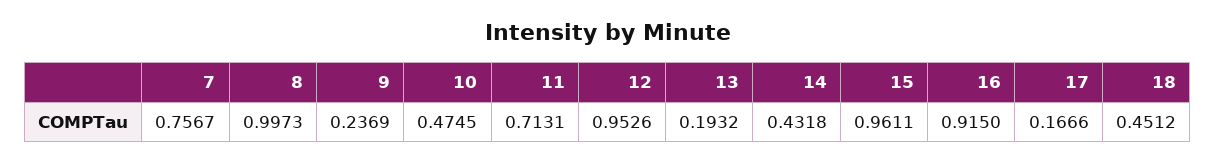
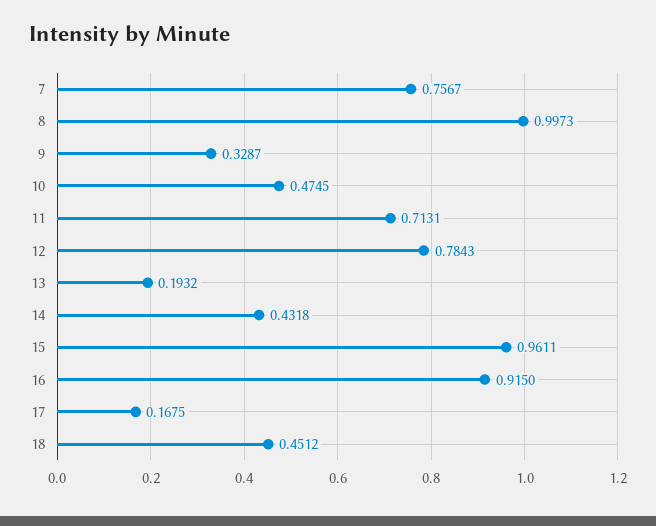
9: 0.2369 -> 0.3287
12: 0.9526 -> 0.7843
17: 0.1666 -> 0.1675

